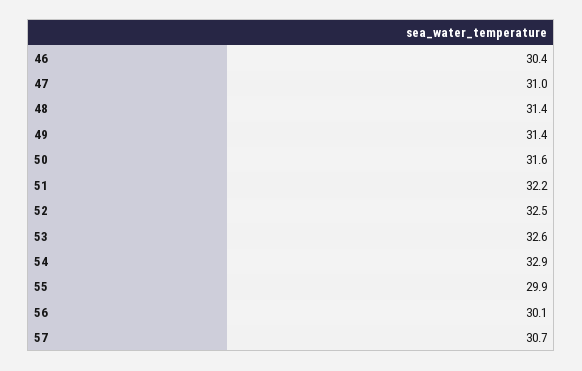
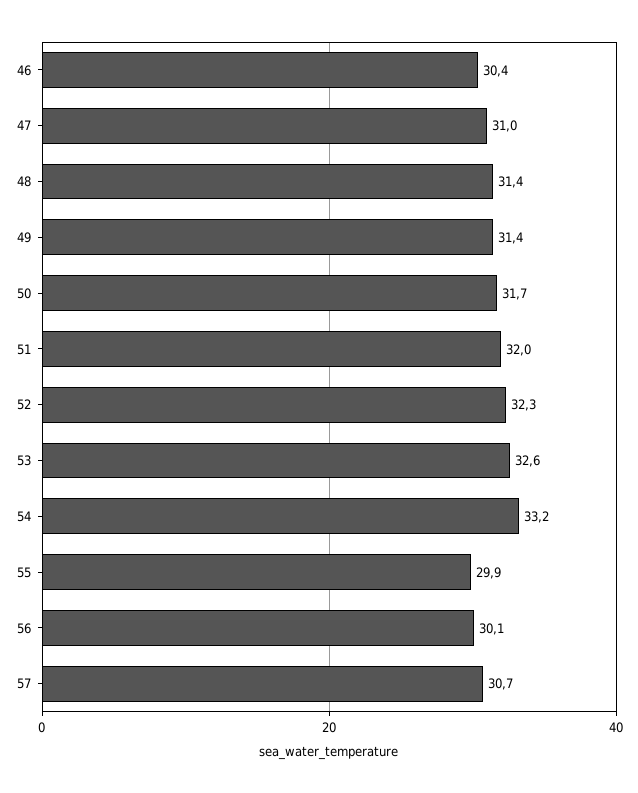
50: 31.6 -> 31.7
51: 32.2 -> 32
52: 32.5 -> 32.3
54: 32.9 -> 33.2

